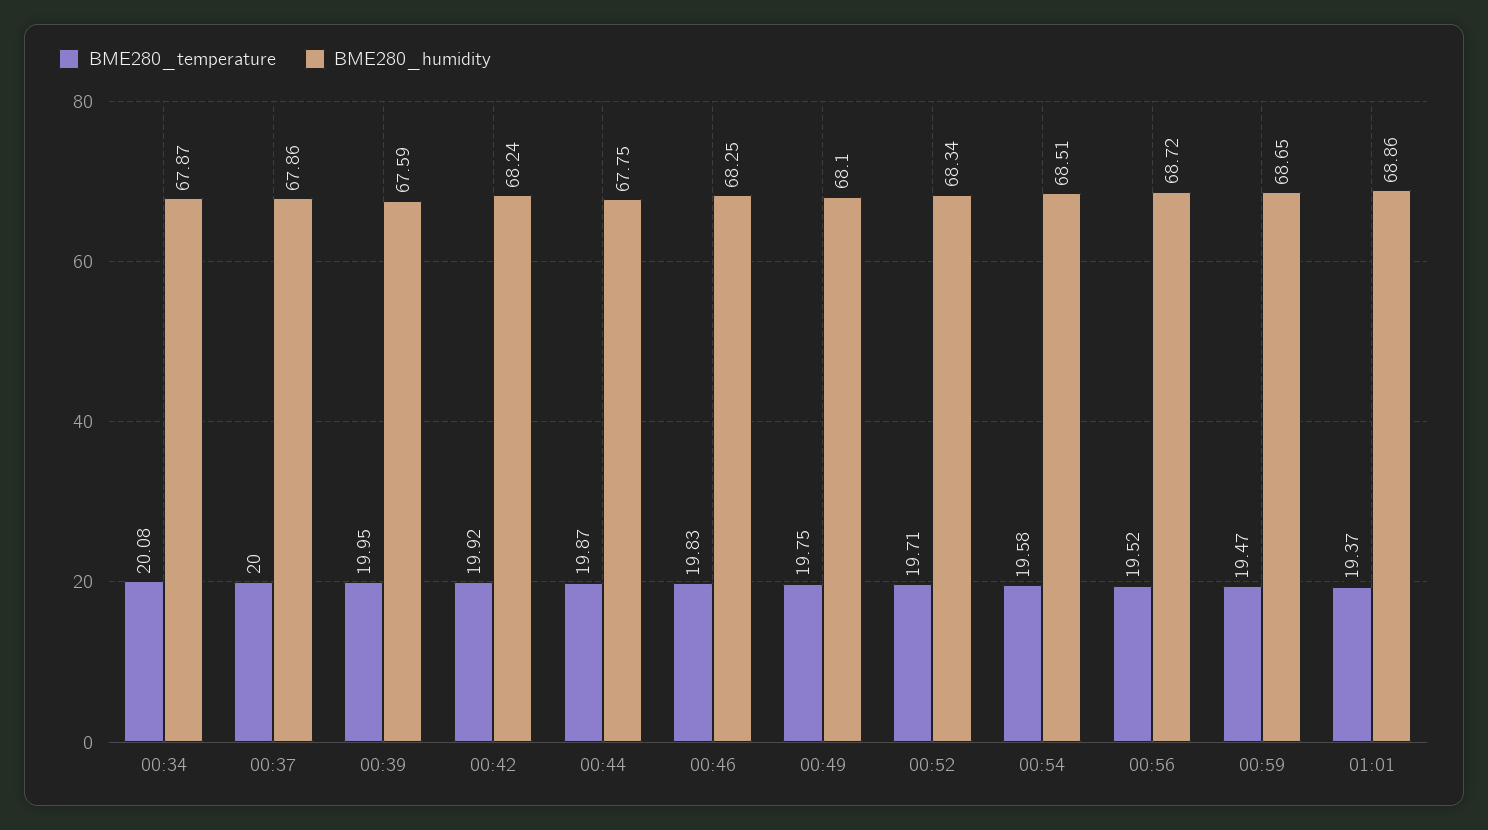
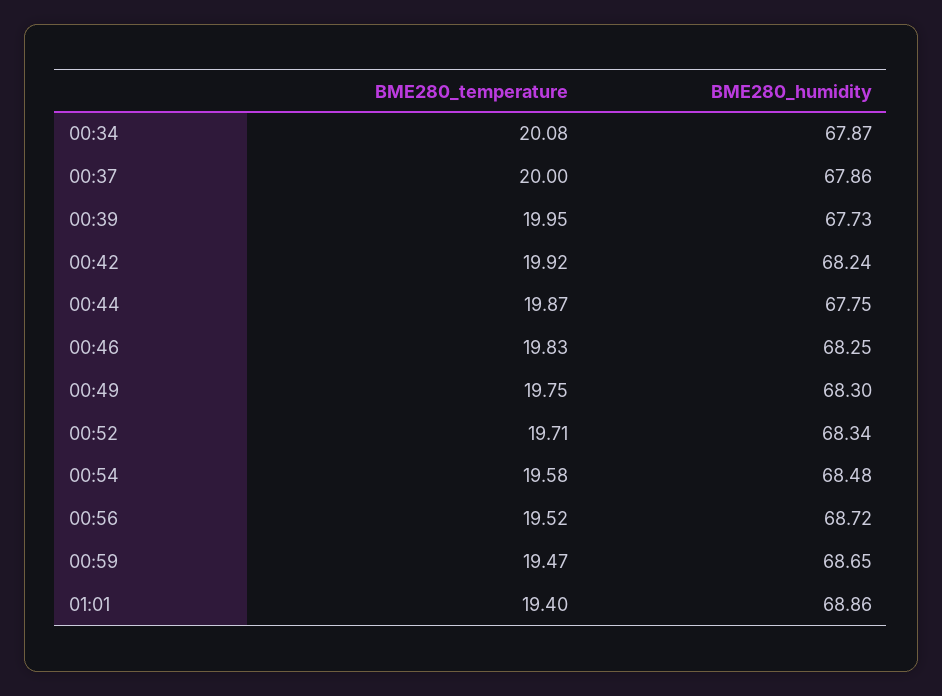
BME280_humidity, 00:39: 67.59 -> 67.73
BME280_humidity, 00:49: 68.1 -> 68.3
BME280_humidity, 00:54: 68.51 -> 68.48
BME280_temperature, 01:01: 19.37 -> 19.4

